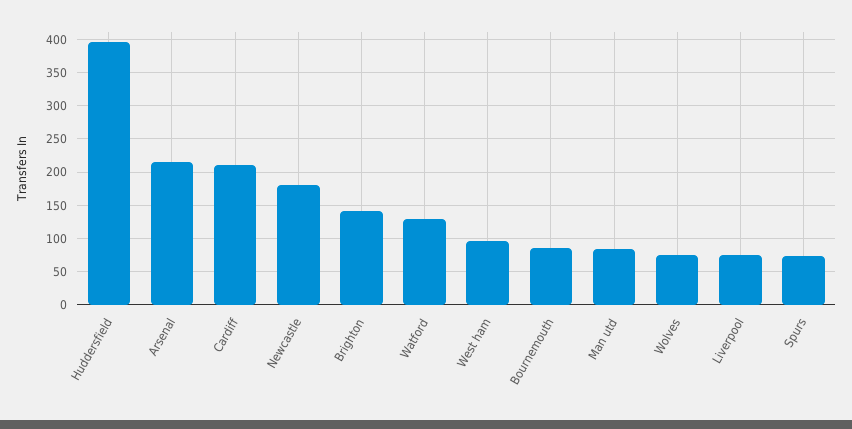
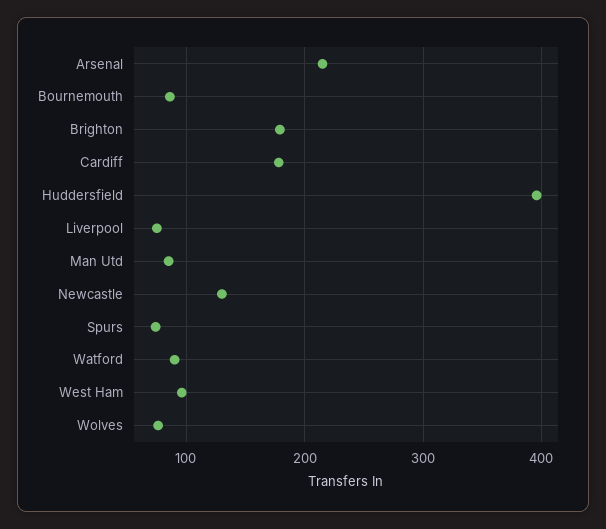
Cardiff: 210 -> 180
Newcastle: 180 -> 130
Brighton: 140 -> 180
Watford: 130 -> 90

